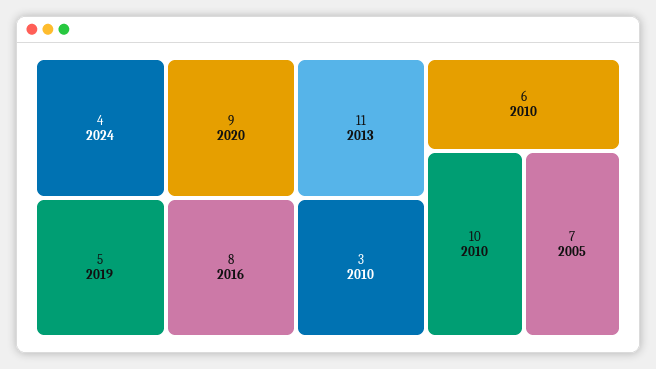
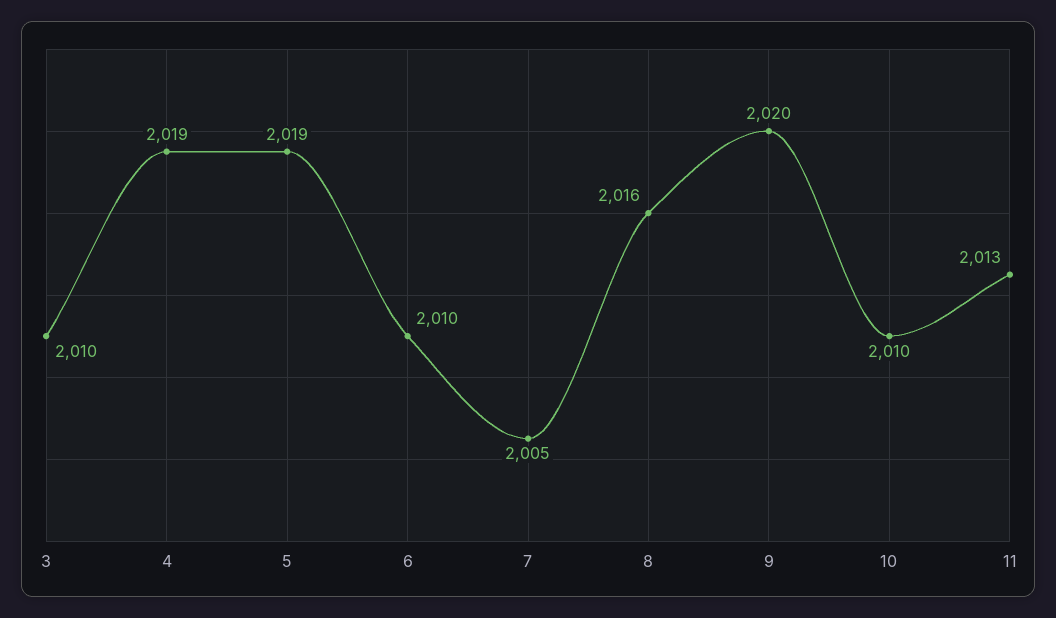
4: 2024 -> 2019

